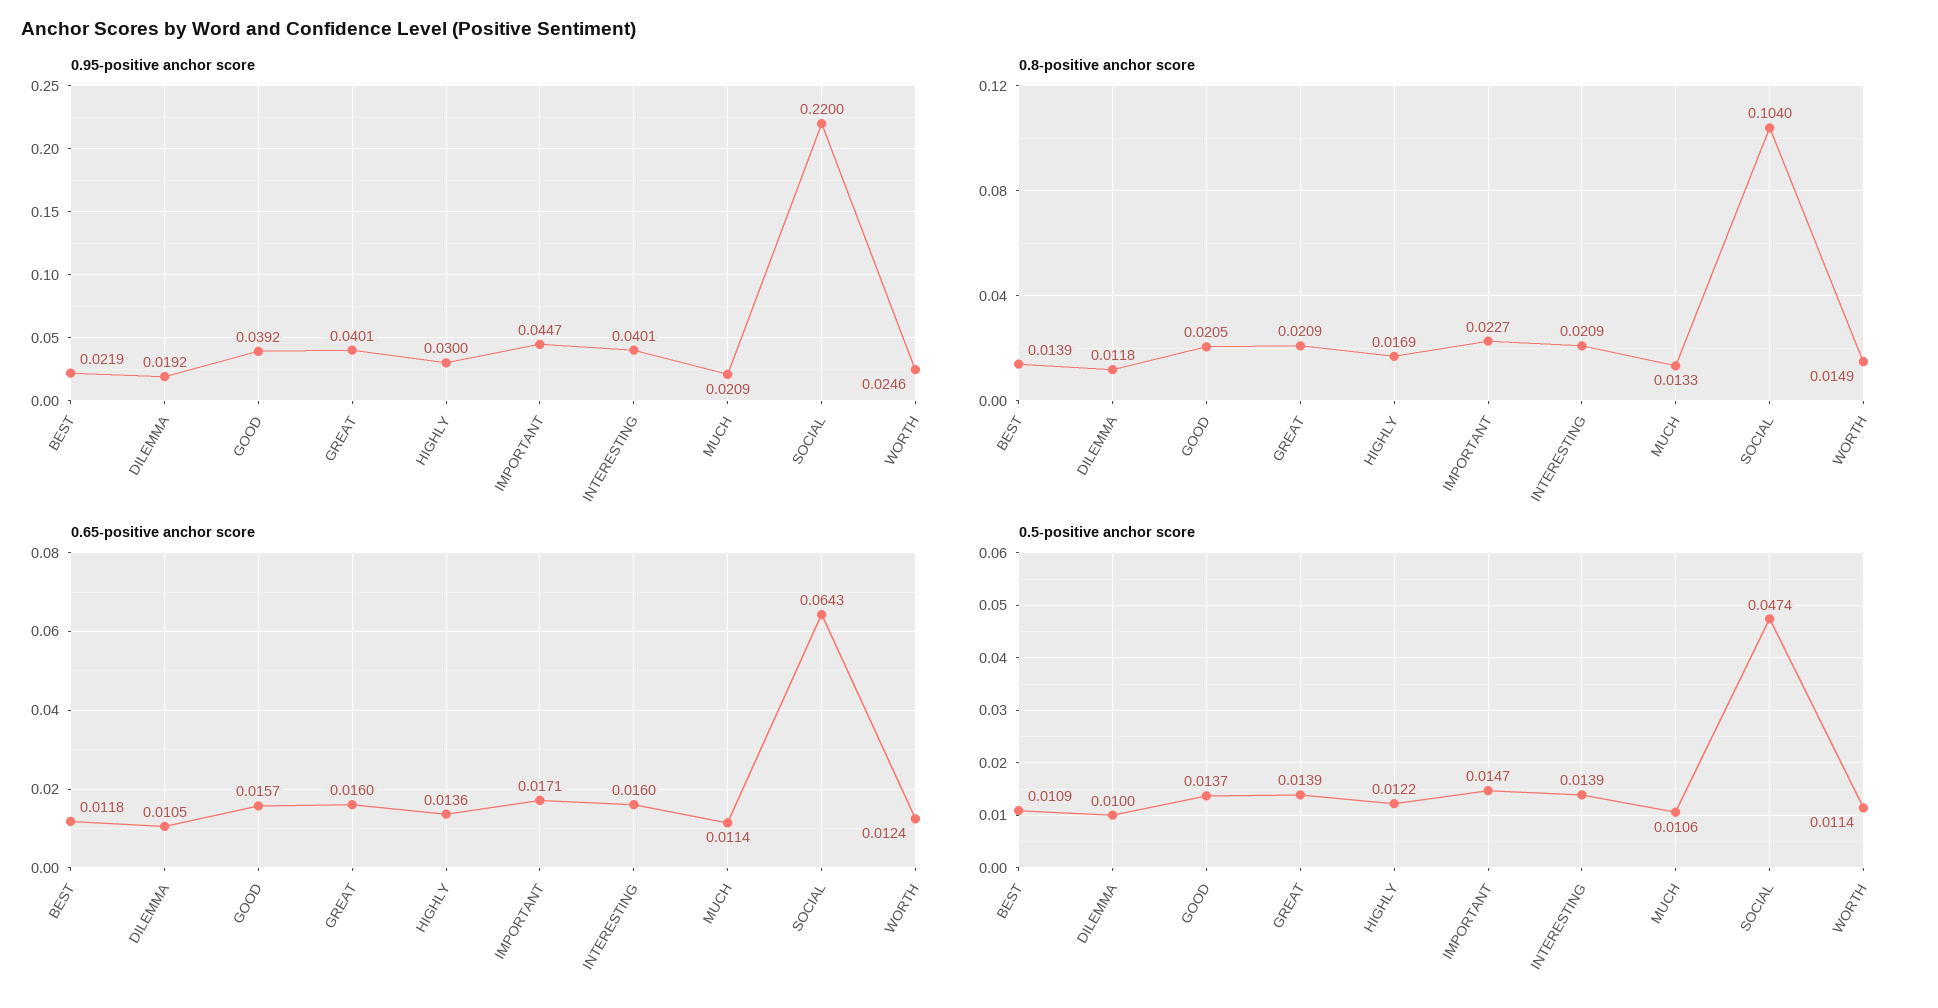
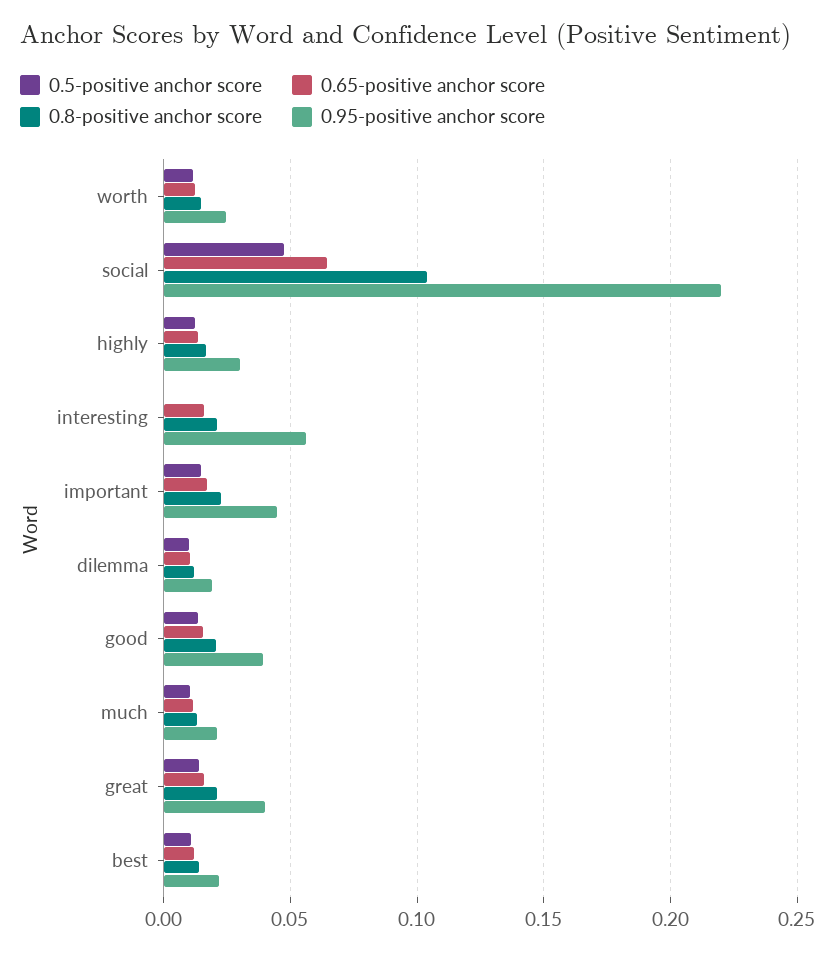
0.95-positive anchor score, INTERESTING: 0.0401 -> 0.055
0.5-positive anchor score, INTERESTING: 0.0139 -> 0

